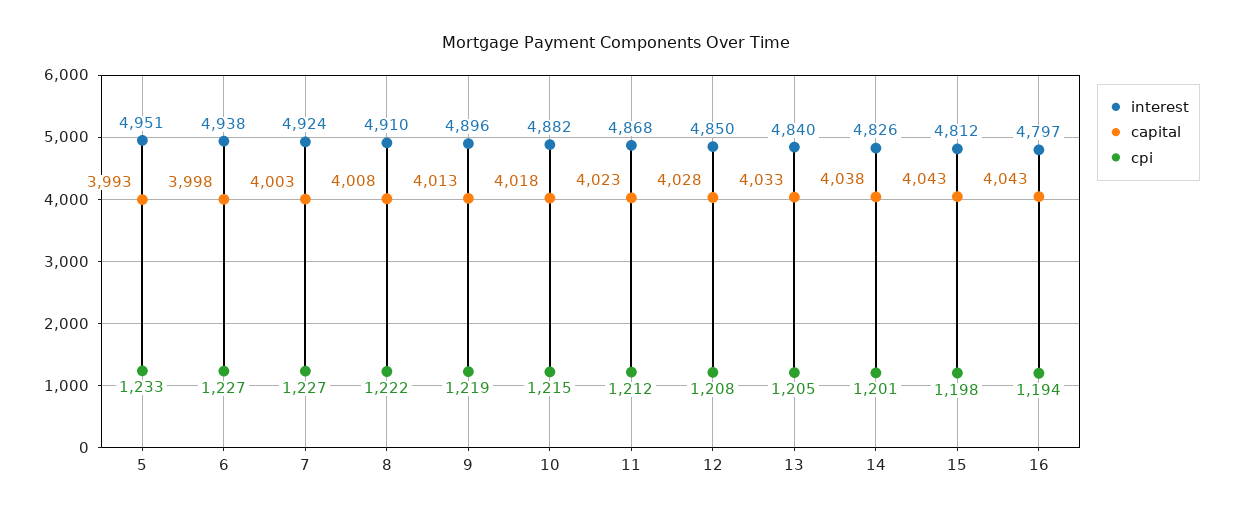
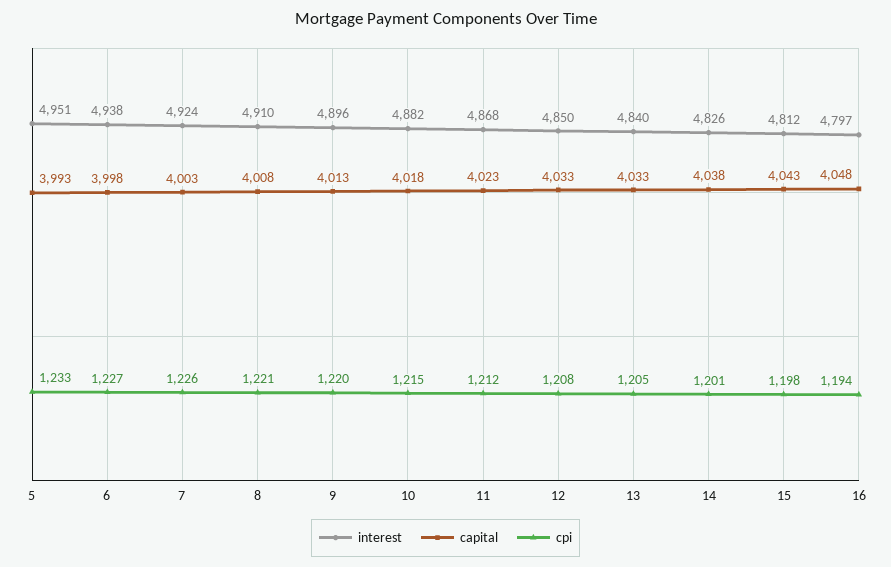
cpi, 7: 1227 -> 1226
cpi, 8: 1222 -> 1221
cpi, 9: 1219 -> 1220
capital, 12: 4028 -> 4033
capital, 16: 4043 -> 4048

